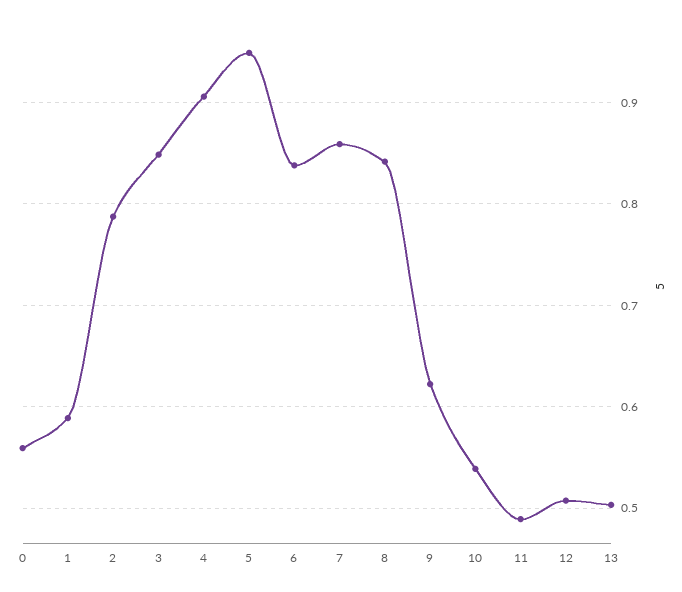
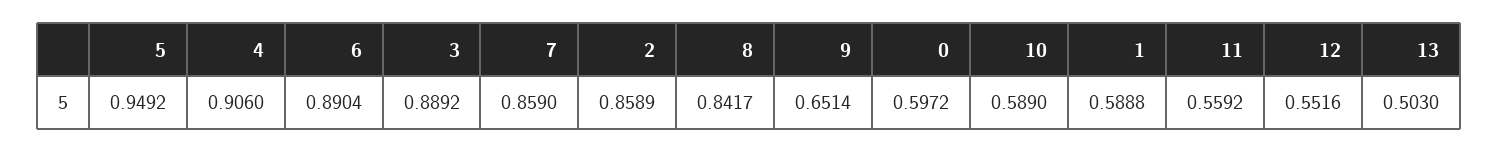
0: 0.56 -> 0.5972
2: 0.79 -> 0.8589
3: 0.85 -> 0.8892
6: 0.84 -> 0.8904
9: 0.62 -> 0.6514
10: 0.54 -> 0.589
11: 0.49 -> 0.5592
12: 0.51 -> 0.5516

